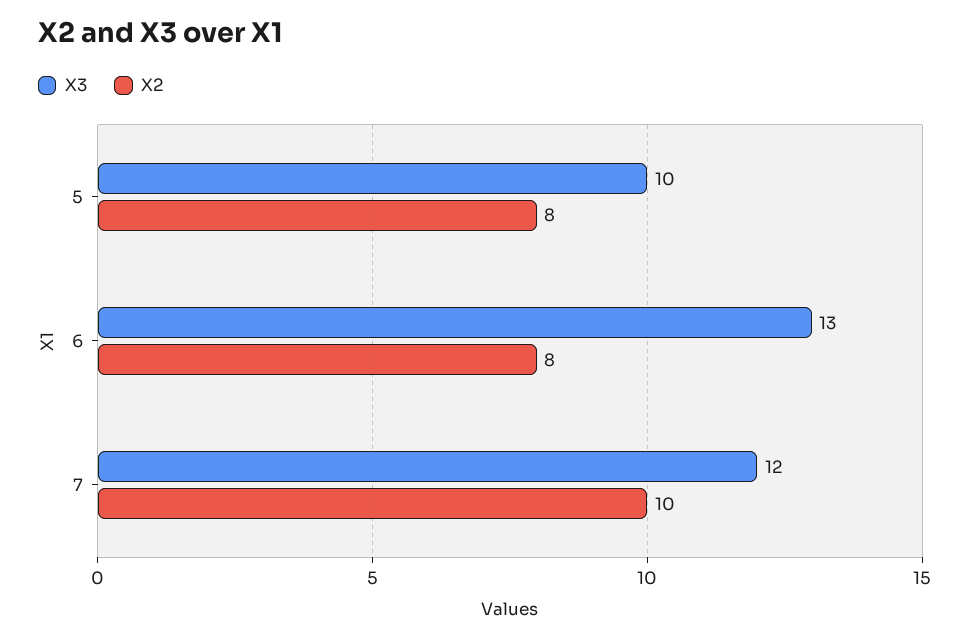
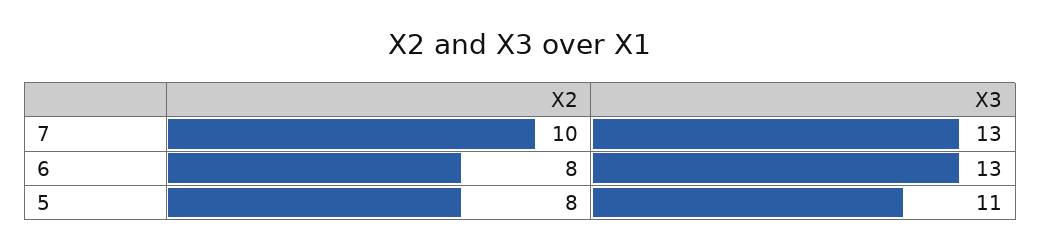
X3, 5: 10 -> 11
X3, 7: 12 -> 13

